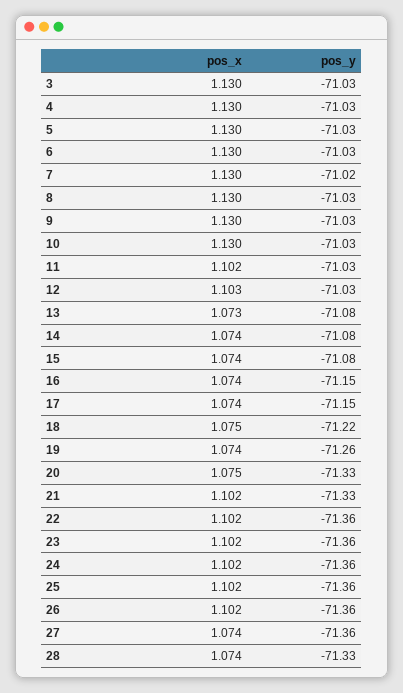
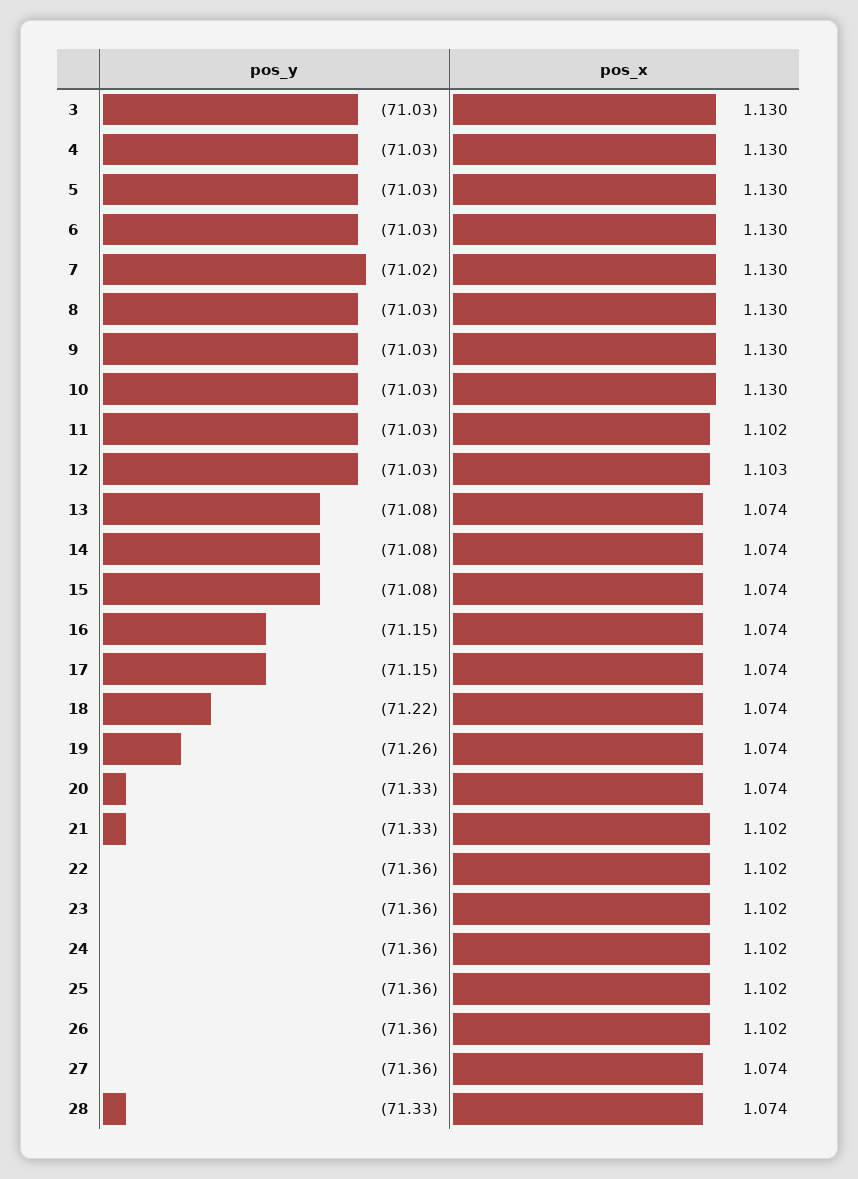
pos_x, 13: 1.073 -> 1.074
pos_x, 18: 1.075 -> 1.074
pos_x, 20: 1.075 -> 1.074

